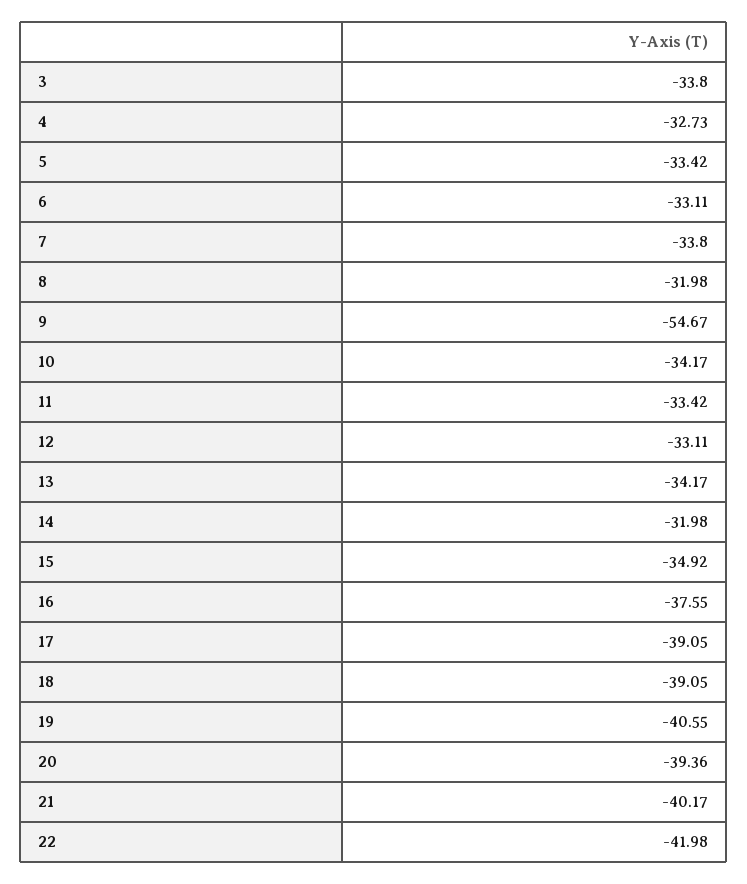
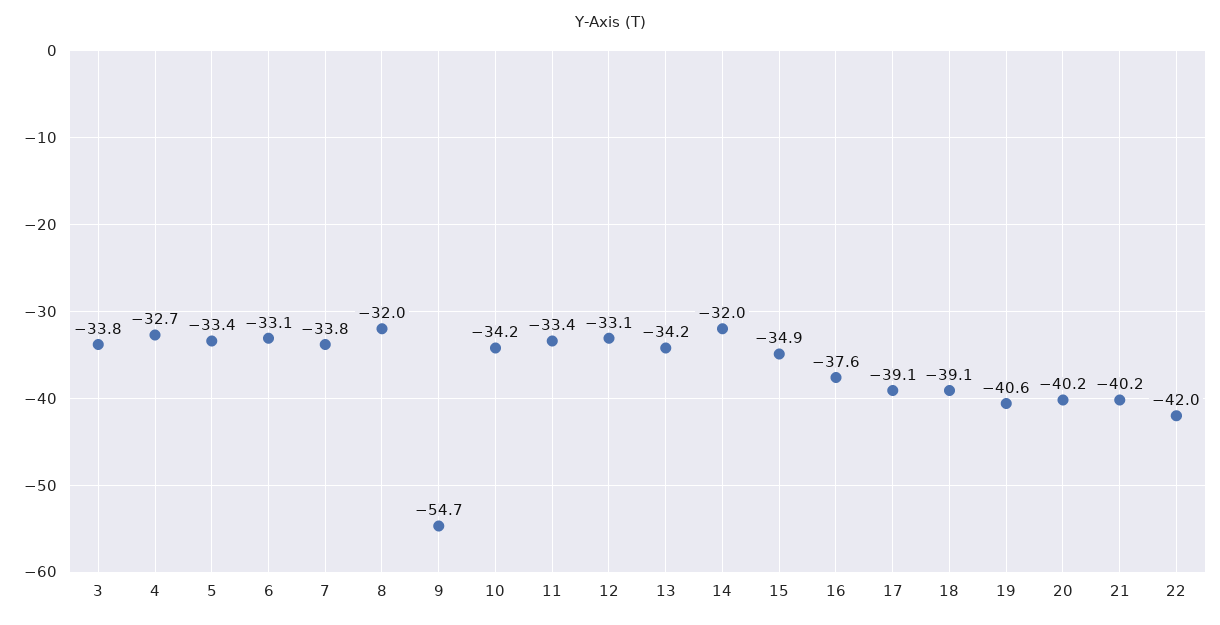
20: -39.36 -> -40.2

